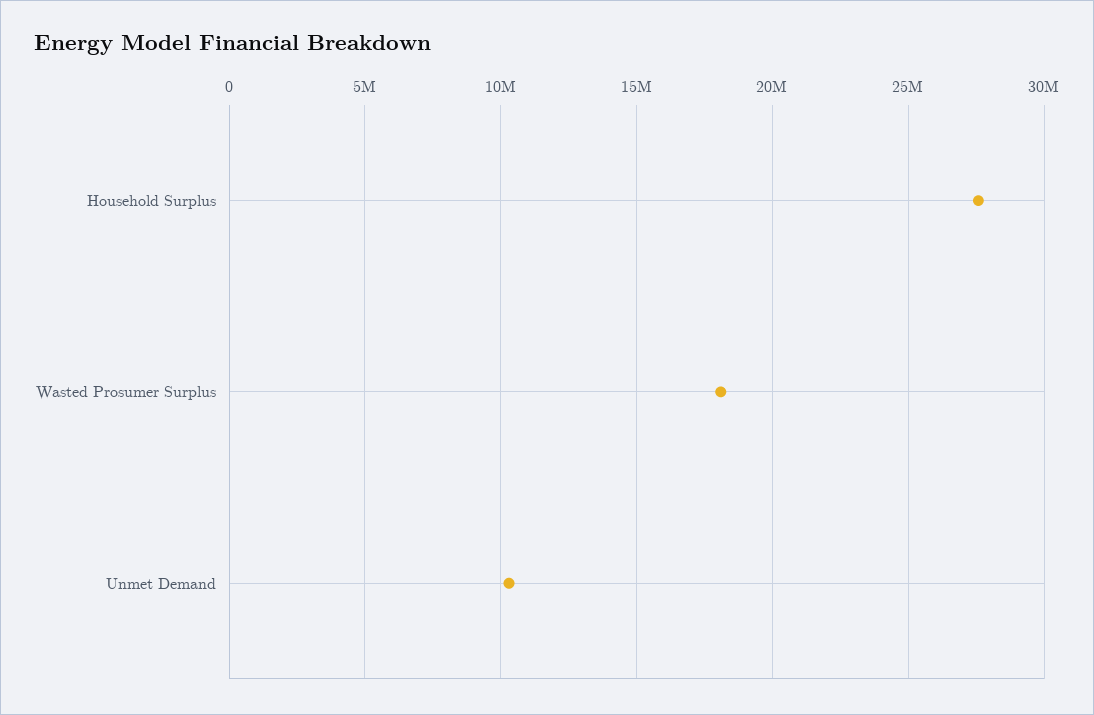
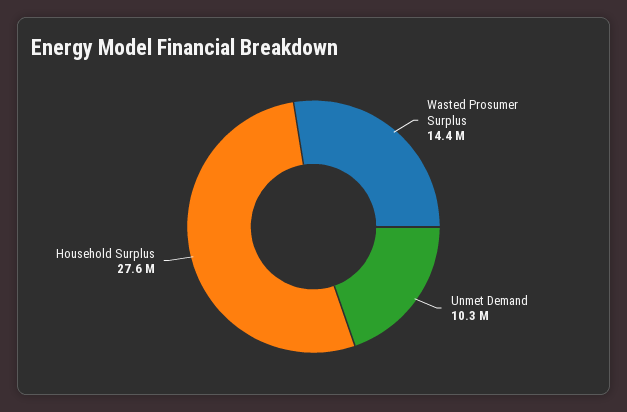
Wasted Prosumer Surplus: 18000000 -> 14400000

